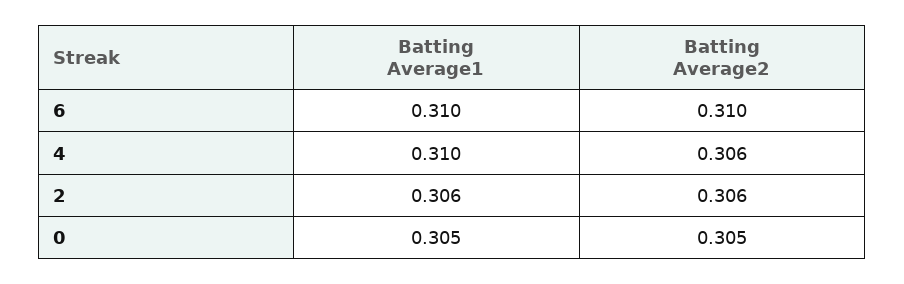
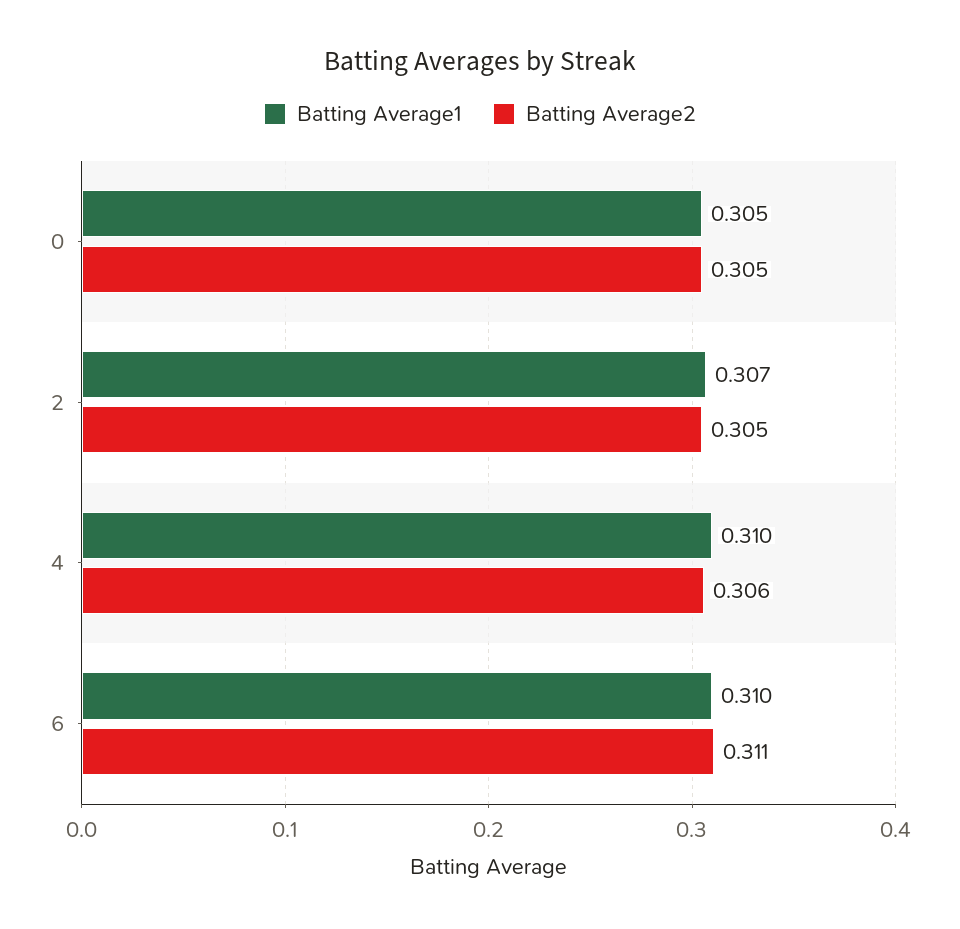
Batting Average2, 6: 0.31 -> 0.311
Batting Average1, 2: 0.306 -> 0.307
Batting Average2, 2: 0.306 -> 0.305

